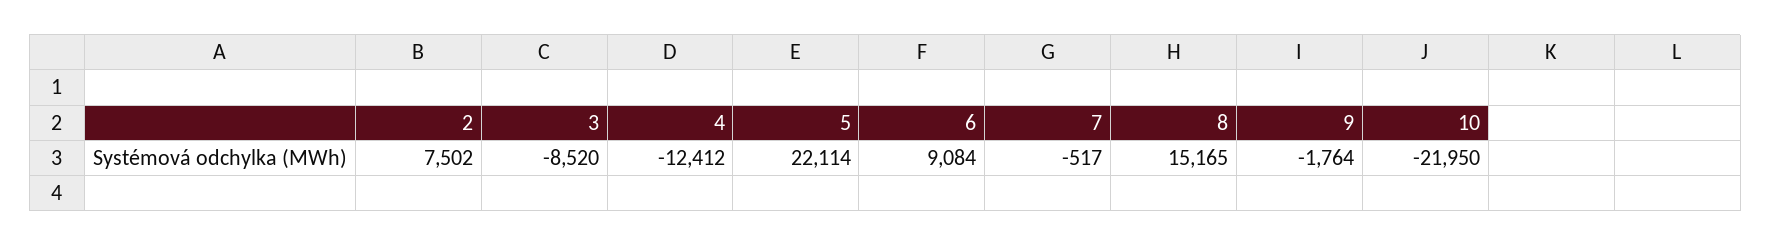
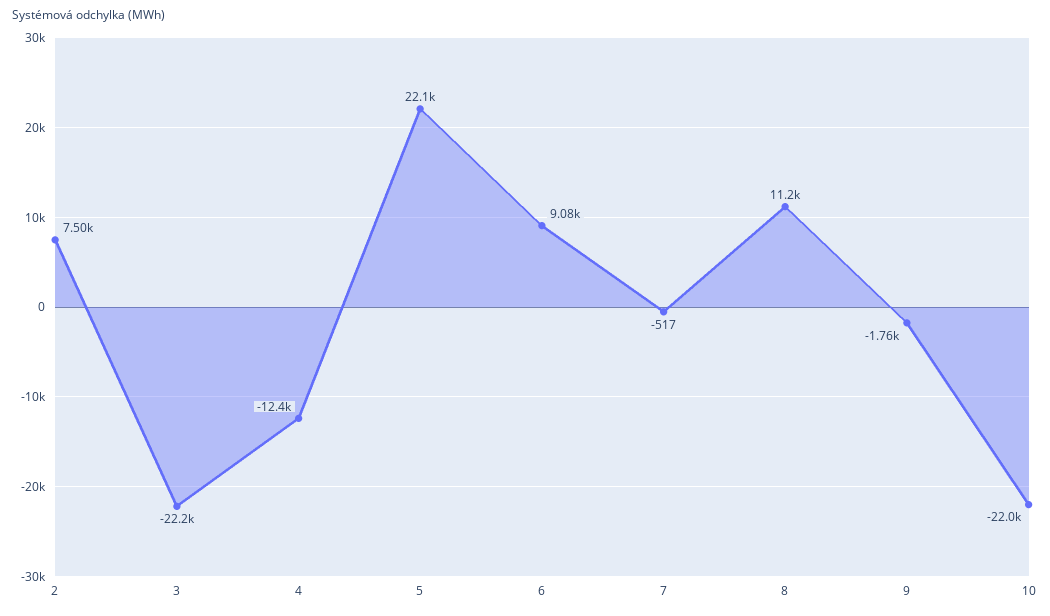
3: -8520 -> -22200
8: 15165 -> 11200

